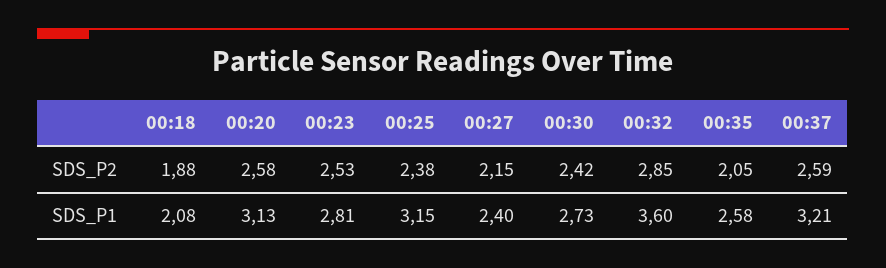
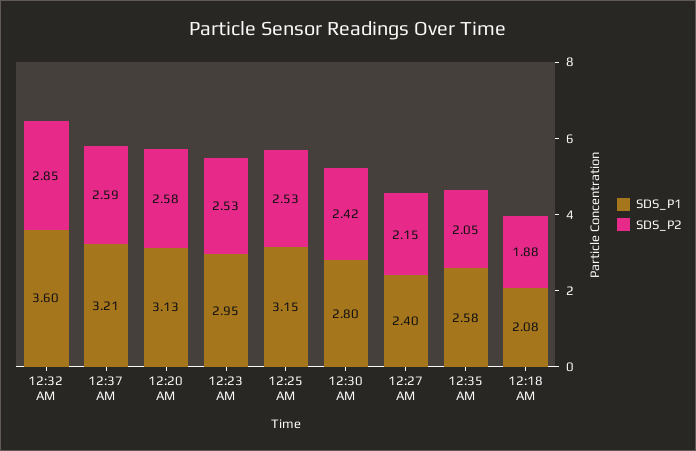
SDS_P2, 00:25: 2.38 -> 2.53
SDS_P1, 00:23: 2.81 -> 2.95
SDS_P1, 00:30: 2.73 -> 2.8

